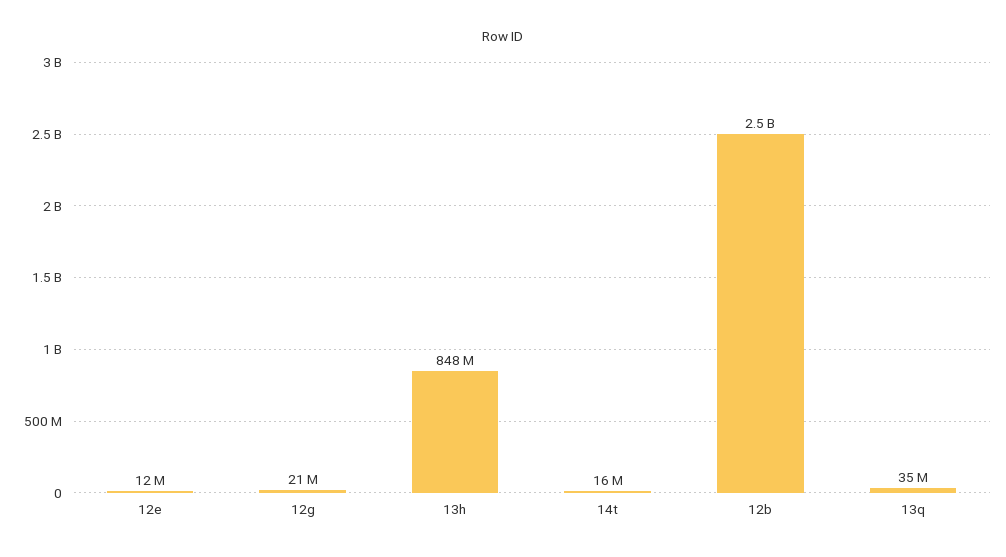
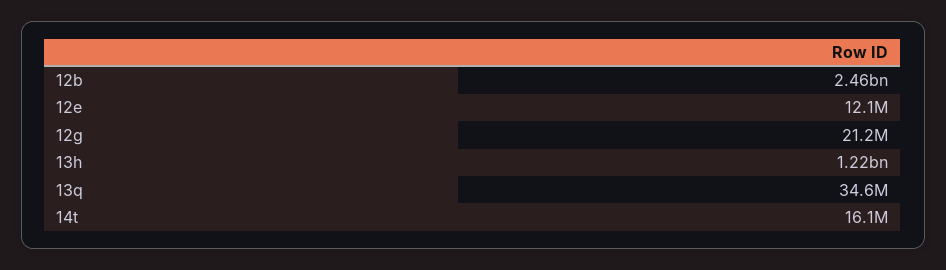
13h: 848000000 -> 1220000000

